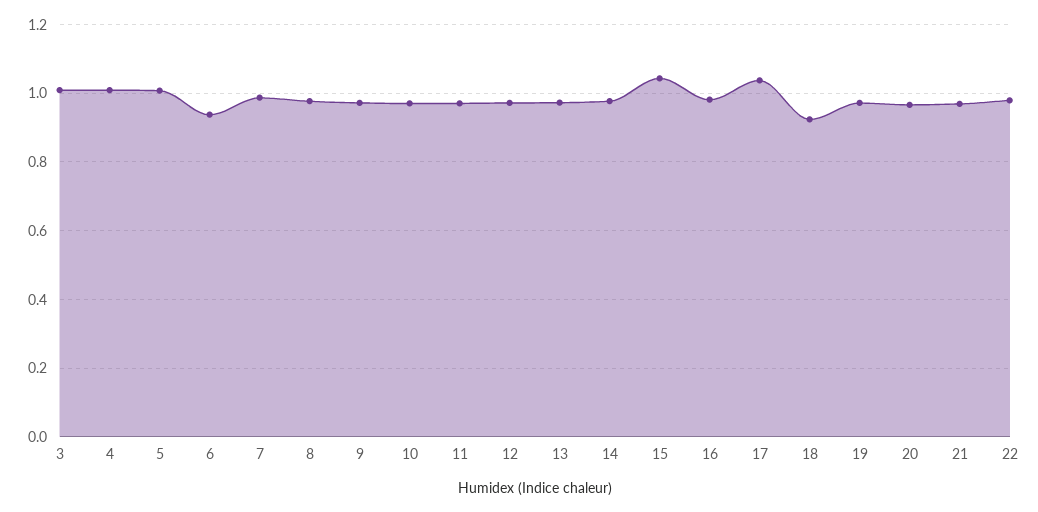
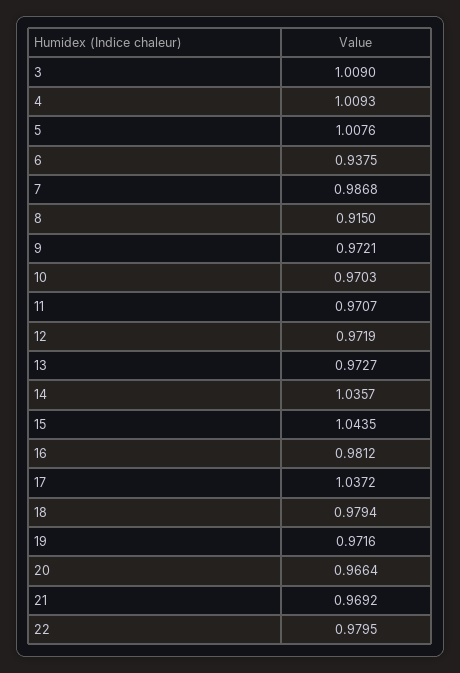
8: 0.98 -> 0.915
14: 0.98 -> 1.0357
18: 0.92 -> 0.9794

